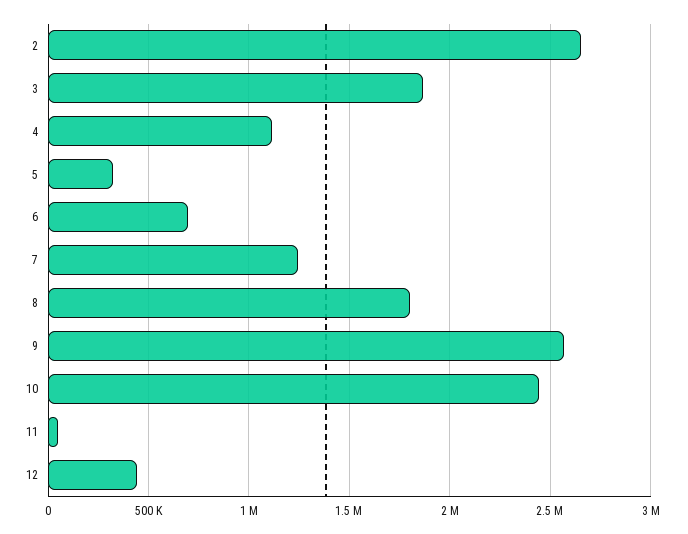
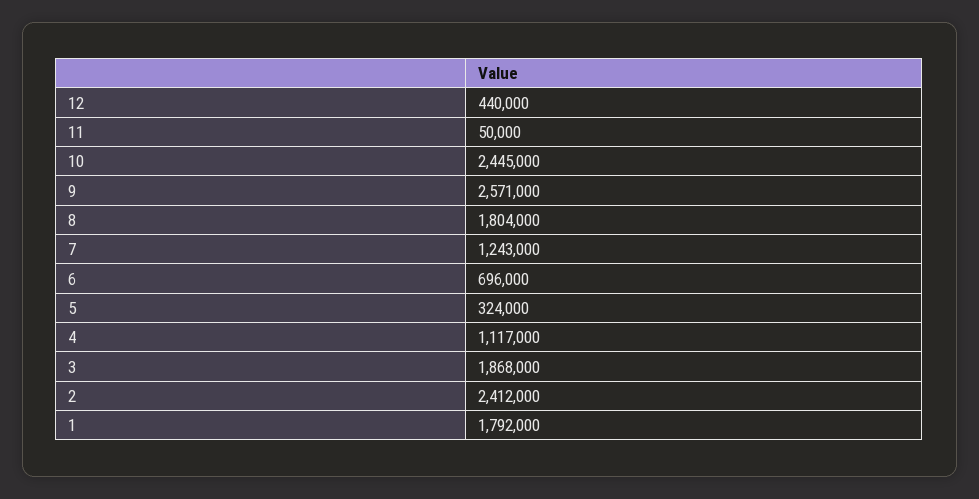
2: 2650000 -> 2412000
1: none -> 1792000

